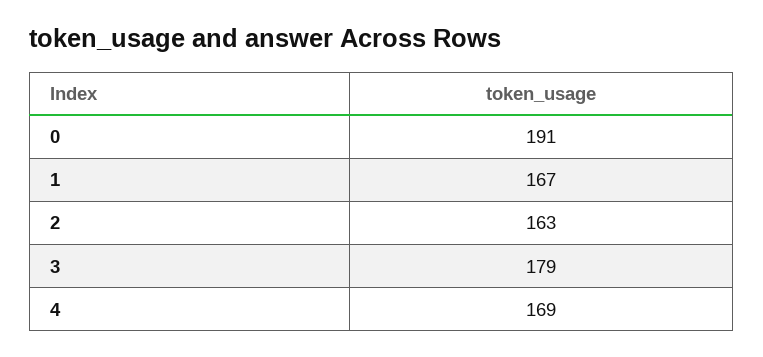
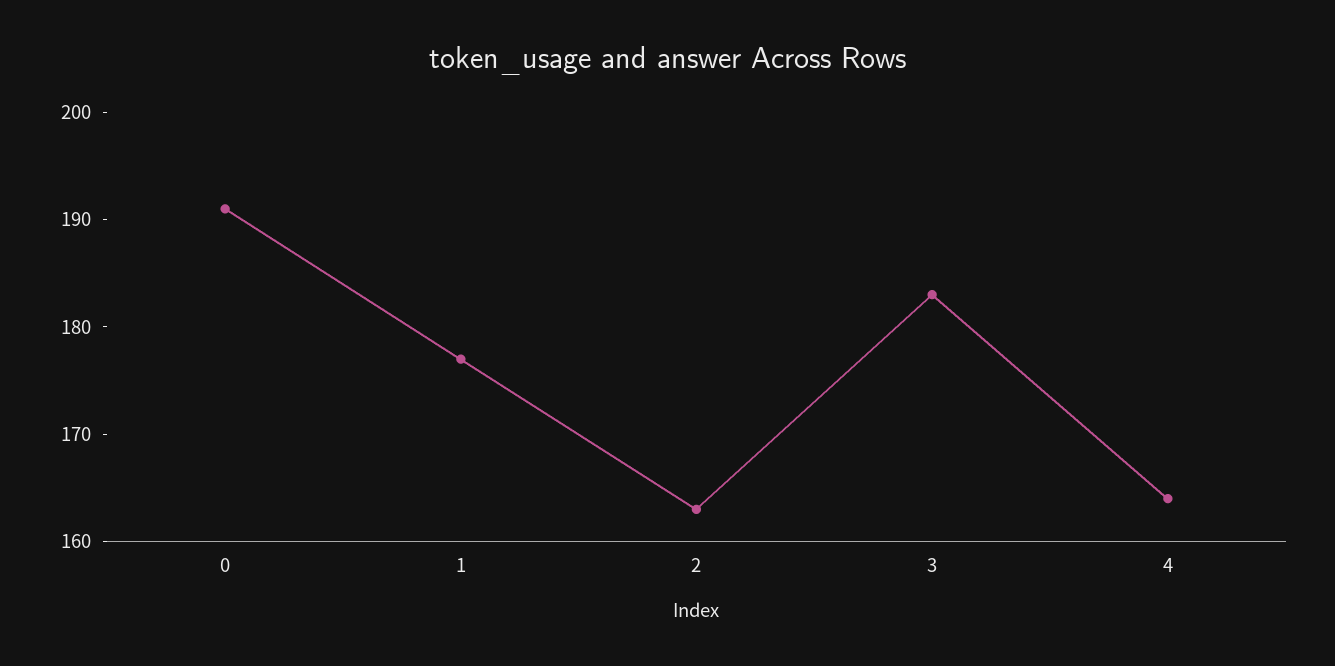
1: 167 -> 177
3: 179 -> 183
4: 169 -> 164

